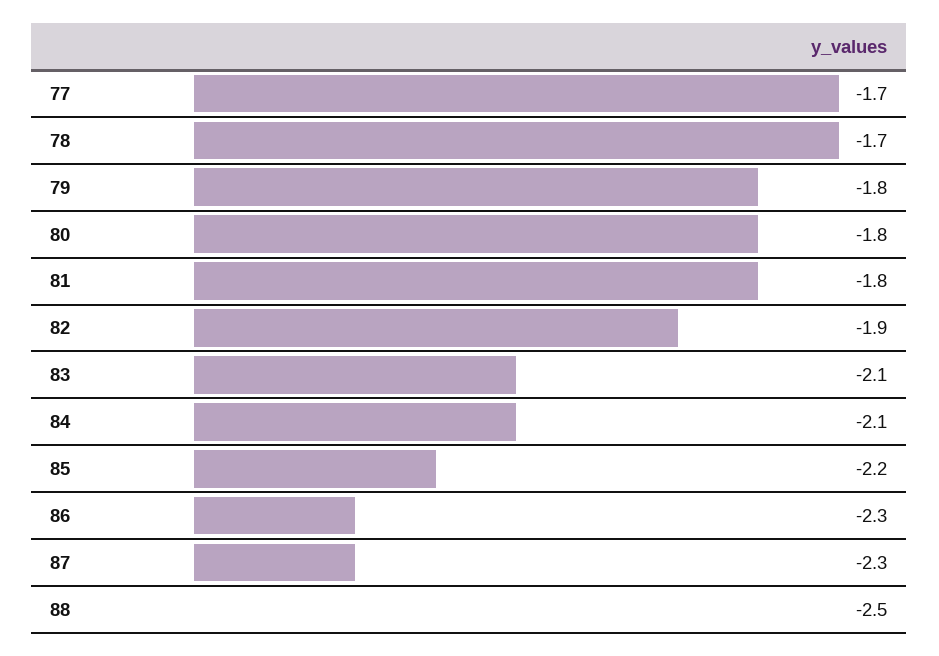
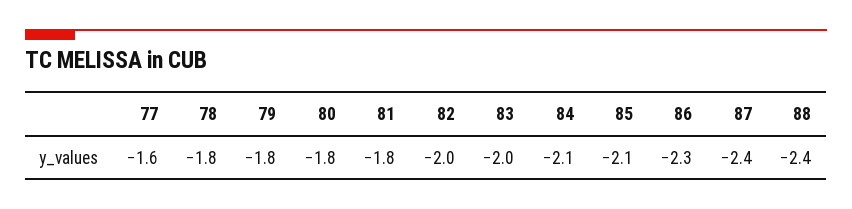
77: -1.7 -> -1.6
78: -1.7 -> -1.8
82: -1.9 -> -2
83: -2.1 -> -2
85: -2.2 -> -2.1
87: -2.3 -> -2.4
88: -2.5 -> -2.4

